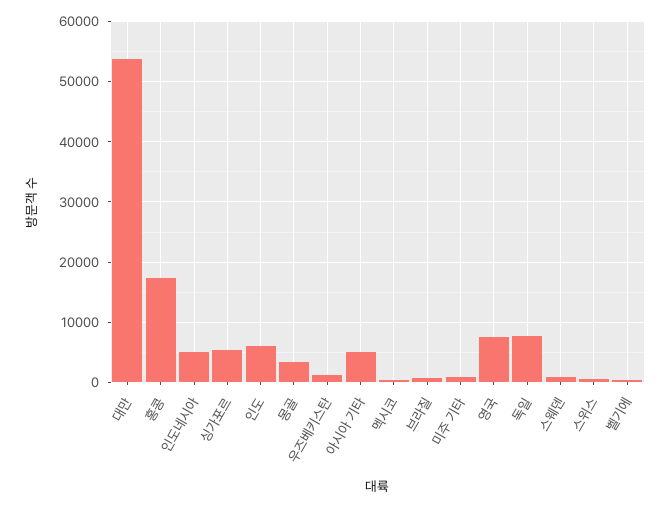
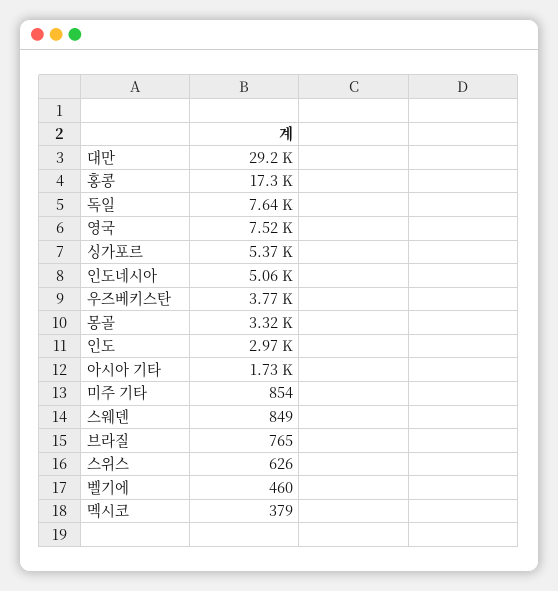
대만: 54000 -> 29200
인도: 6000 -> 2970
우즈베키스탄: 1000 -> 3770
아시아 기타: 5000 -> 1730

